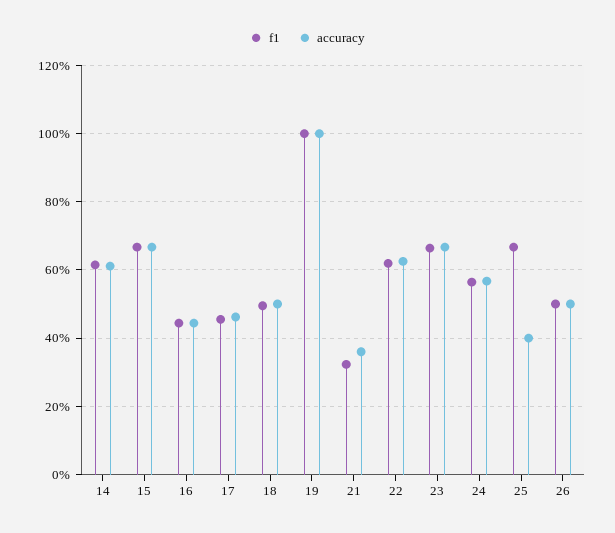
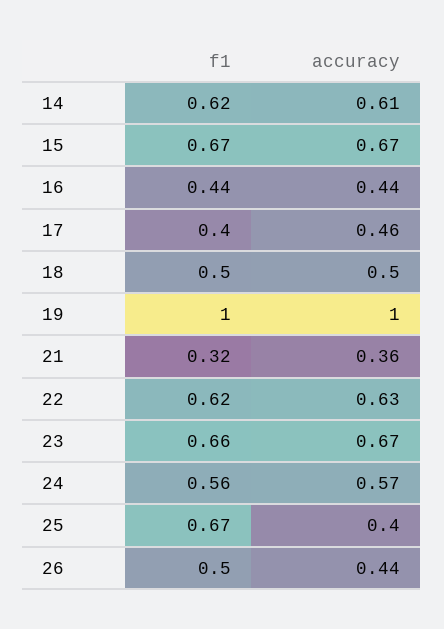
f1, 17: 0.46 -> 0.4
accuracy, 26: 0.5 -> 0.44

